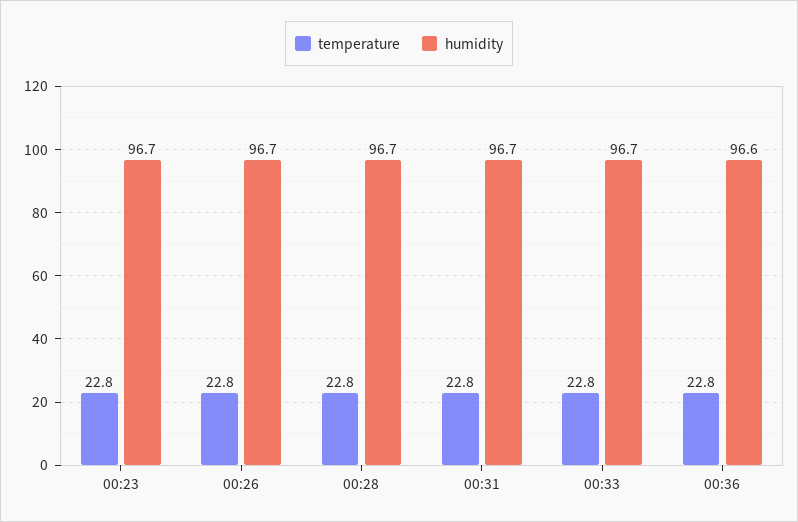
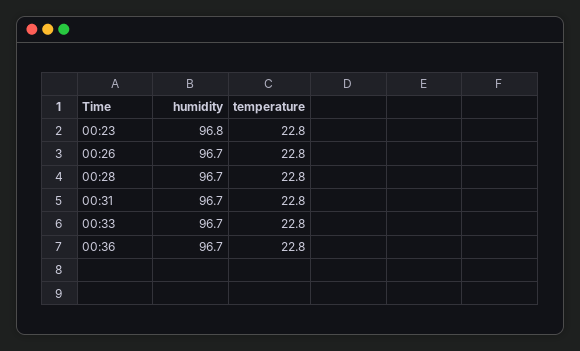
humidity, 00:23: 96.7 -> 96.8
humidity, 00:36: 96.6 -> 96.7

